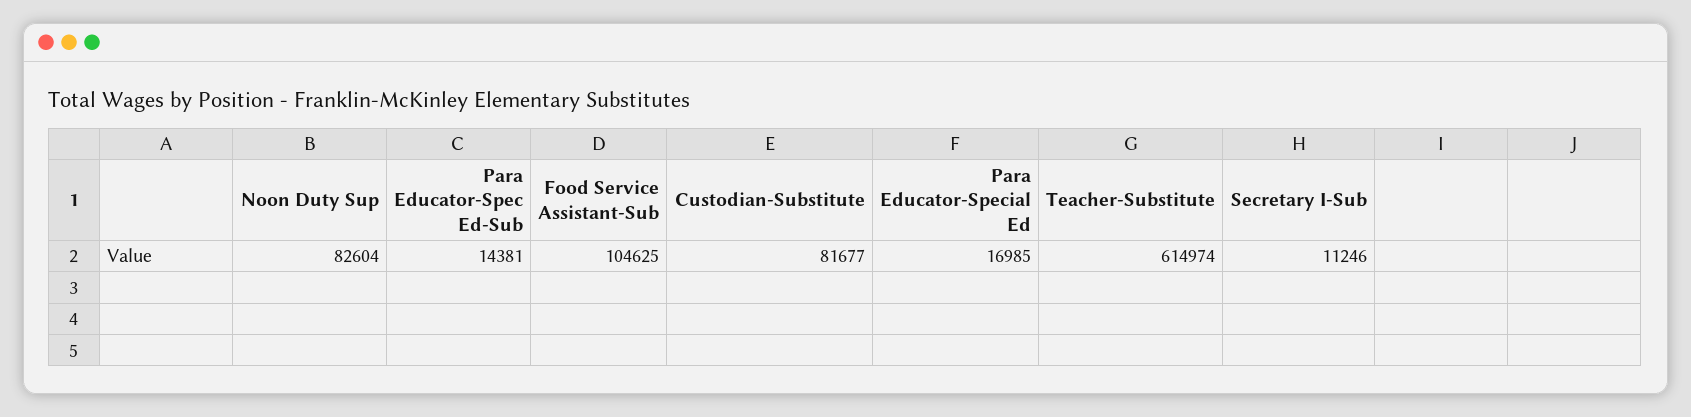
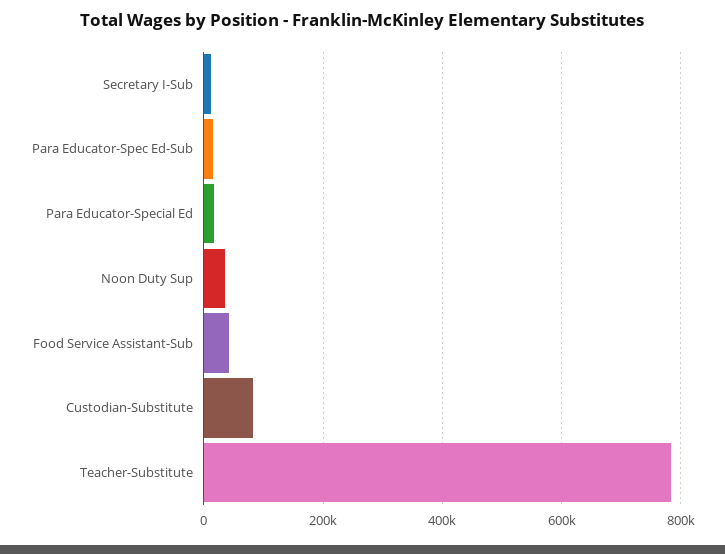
Noon Duty Sup: 82604 -> 40000
Food Service Assistant-Sub: 104625 -> 40000
Teacher-Substitute: 614974 -> 780000

